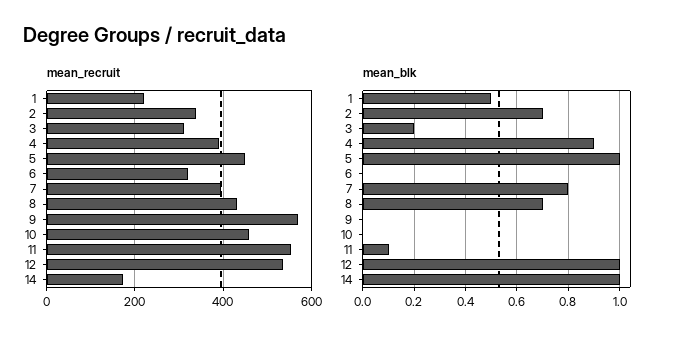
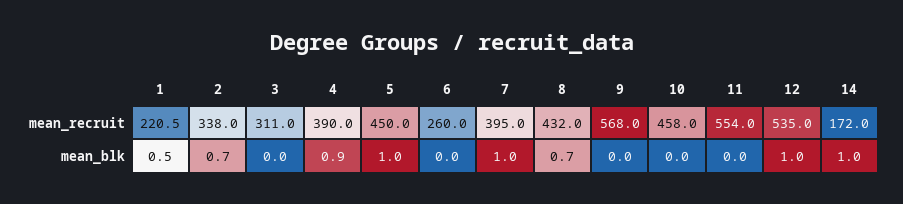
mean_recruit, 6: 320 -> 260
mean_blk, 3: 0.2 -> 0
mean_blk, 7: 0.8 -> 1
mean_blk, 11: 0.1 -> 0

